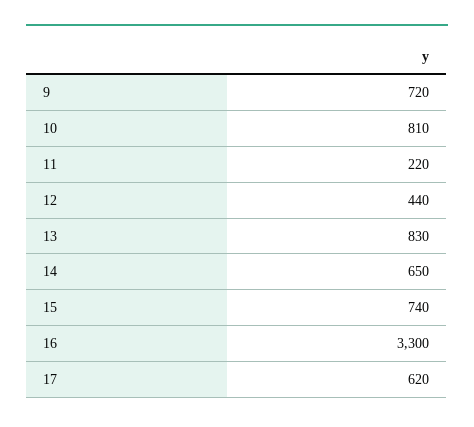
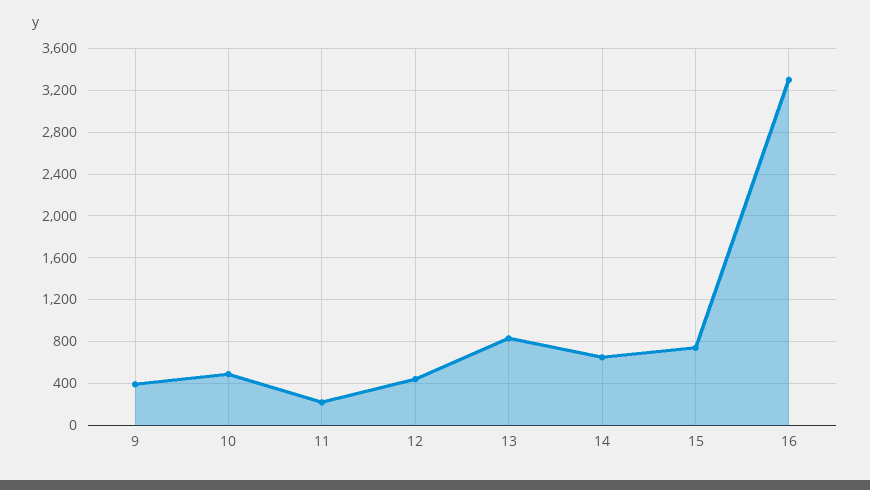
9: 720 -> 400
10: 810 -> 500
17: 620 -> none

